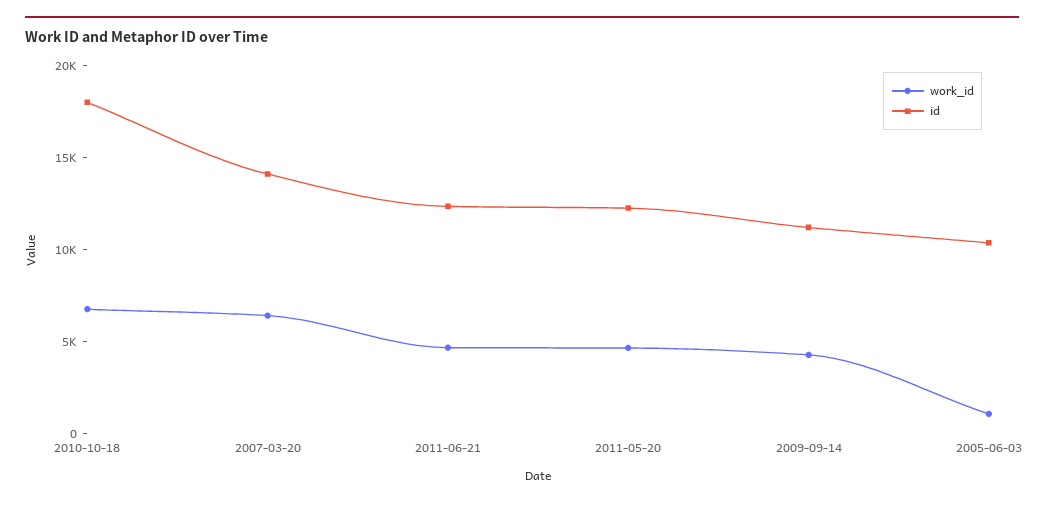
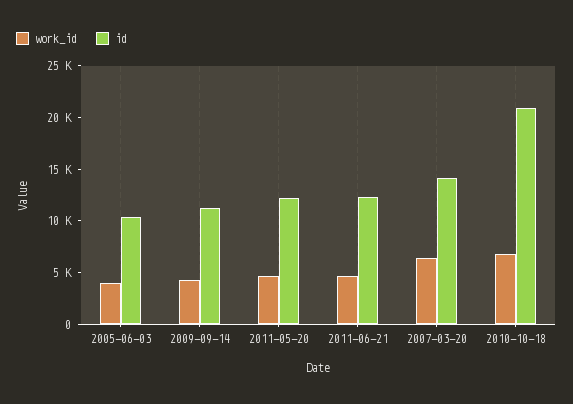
id, 2010-10-18: 18000 -> 21000
work_id, 2005-06-03: 1000 -> 4000

